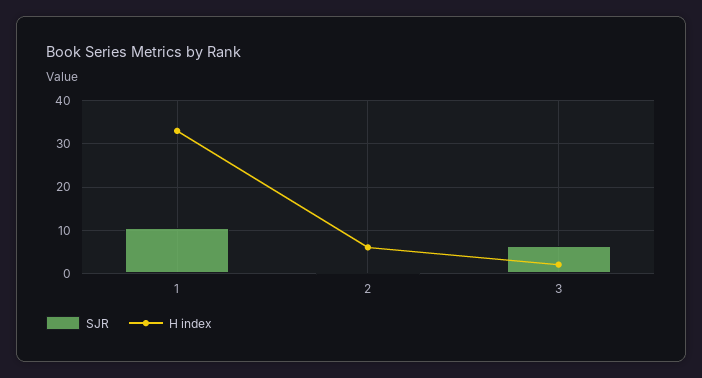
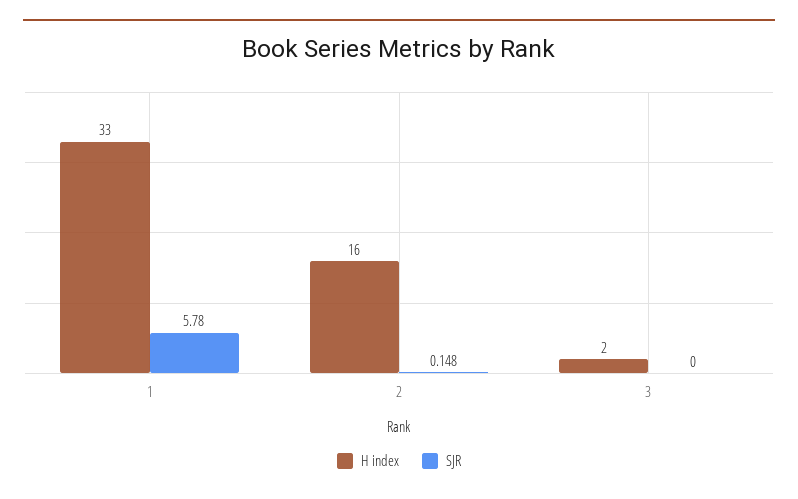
SJR, 1: 10 -> 5.78
H index, 2: 6 -> 16
SJR, 3: 6 -> 0

